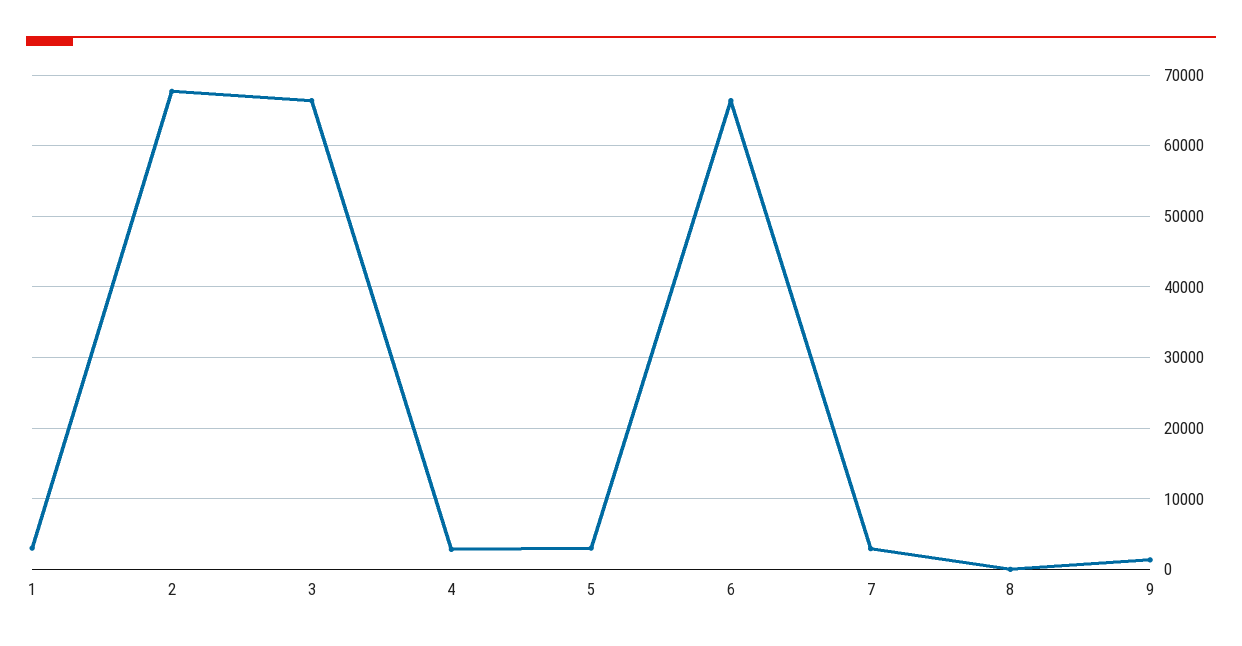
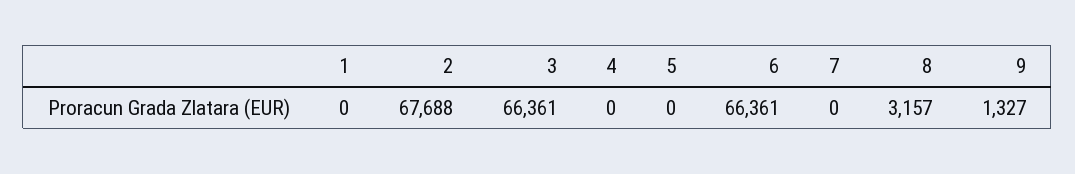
1: 3000 -> 0
4: 3000 -> 0
5: 3000 -> 0
7: 3000 -> 0
8: 0 -> 3157

